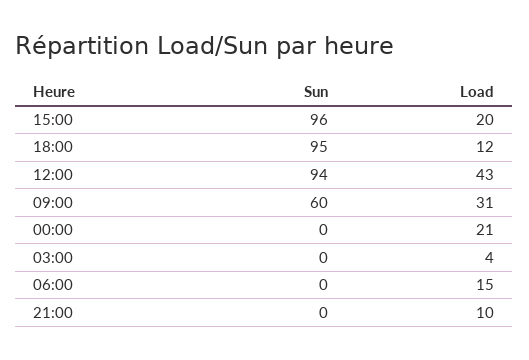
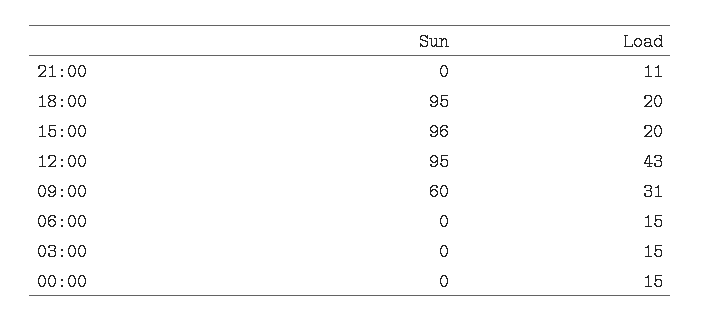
Load, 18:00: 12 -> 20
Sun, 12:00: 94 -> 95
Load, 00:00: 21 -> 15
Load, 03:00: 4 -> 15
Load, 21:00: 10 -> 11

